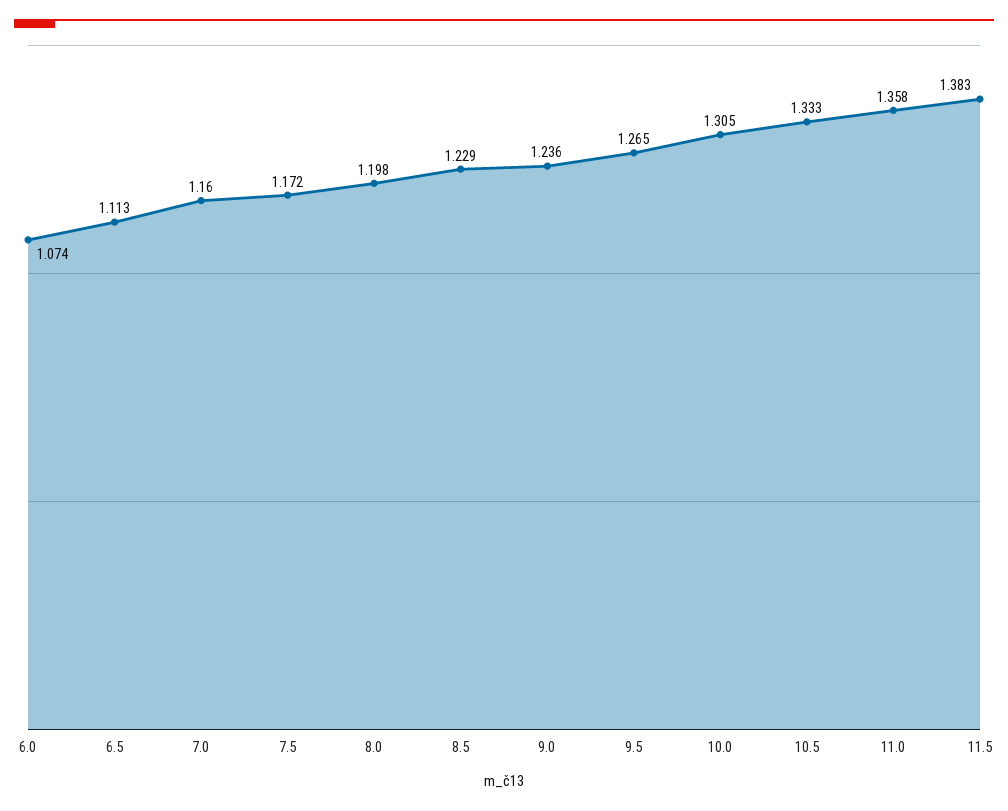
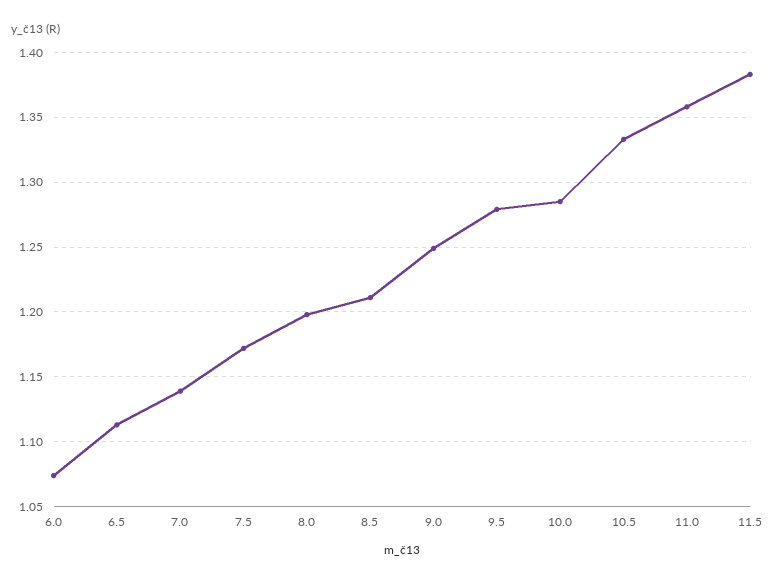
7.0: 1.16 -> 1.14
8.5: 1.229 -> 1.21
9.0: 1.236 -> 1.25
9.5: 1.265 -> 1.28
10.0: 1.305 -> 1.285

